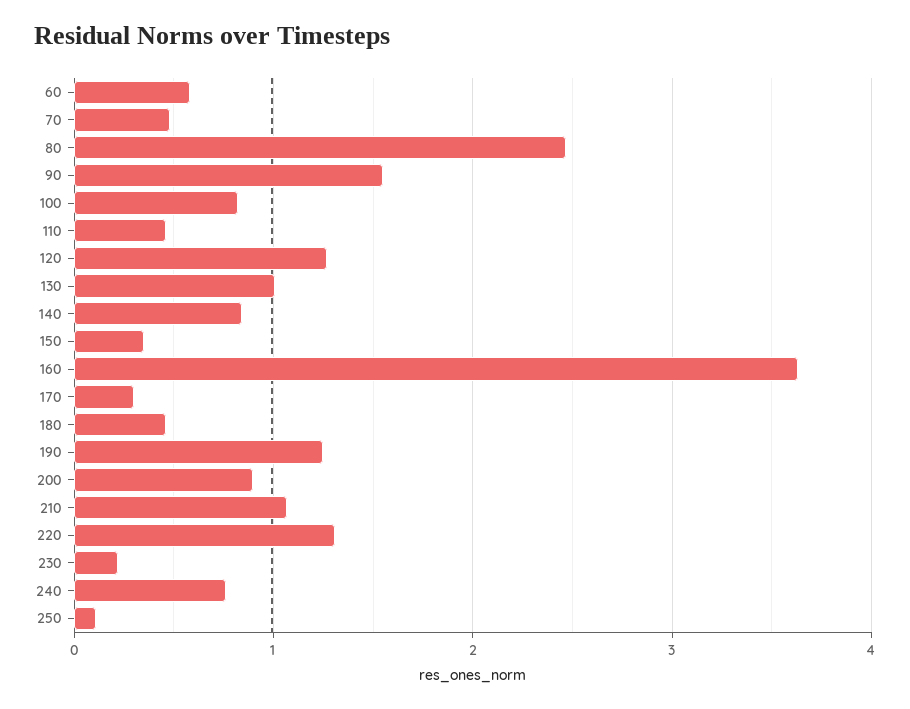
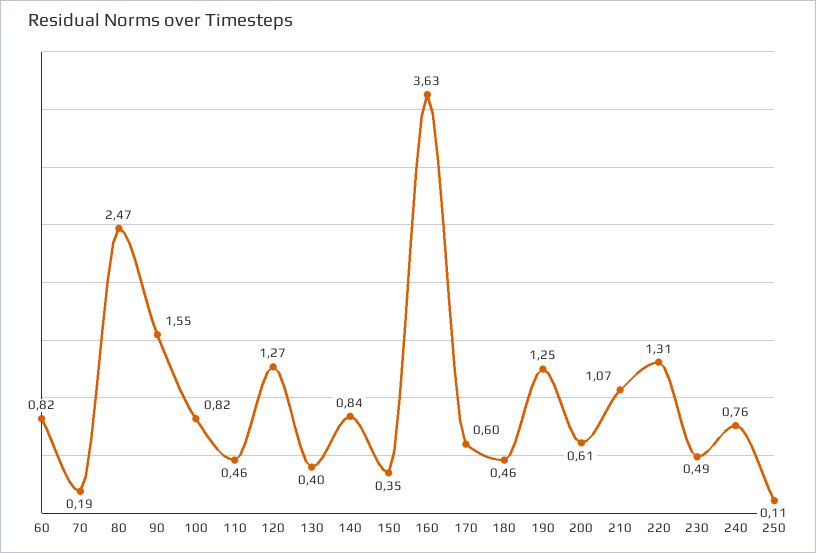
60: 0.6 -> 0.82
70: 0.5 -> 0.19
130: 1 -> 0.4
170: 0.3 -> 0.6
200: 0.9 -> 0.61
230: 0.2 -> 0.49

